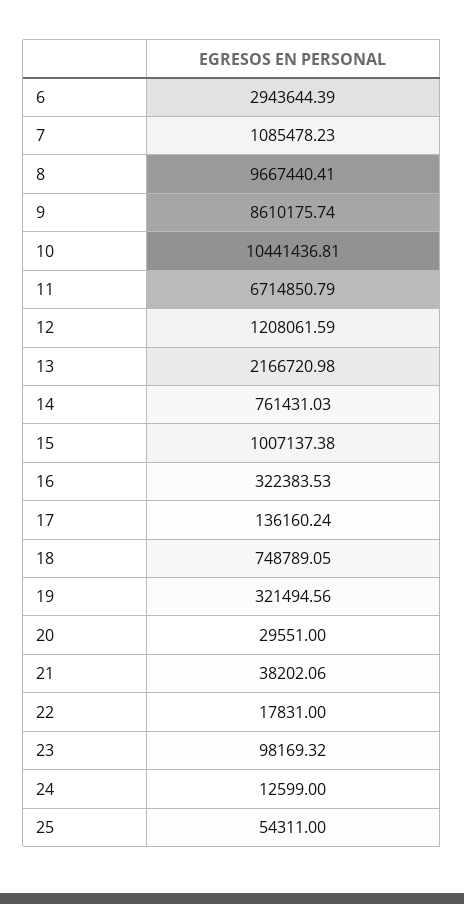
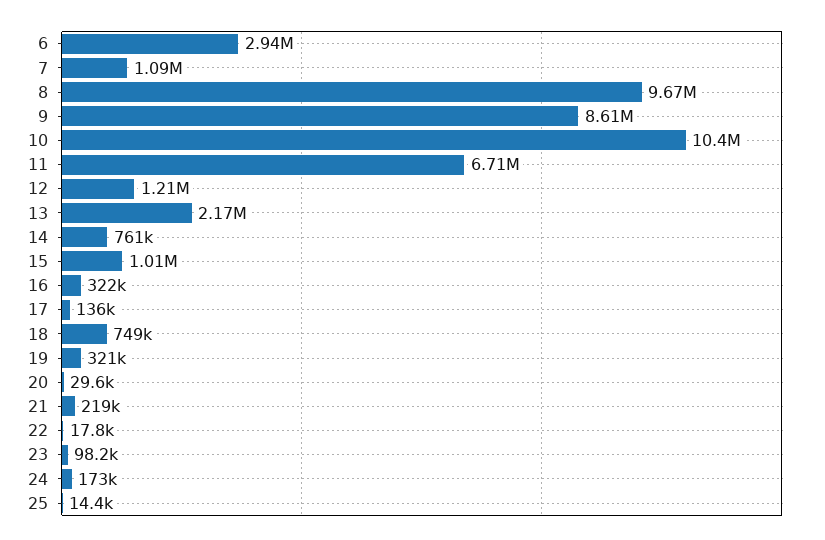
21: 38202.06 -> 219000
24: 12599 -> 173000
25: 54311 -> 14400

